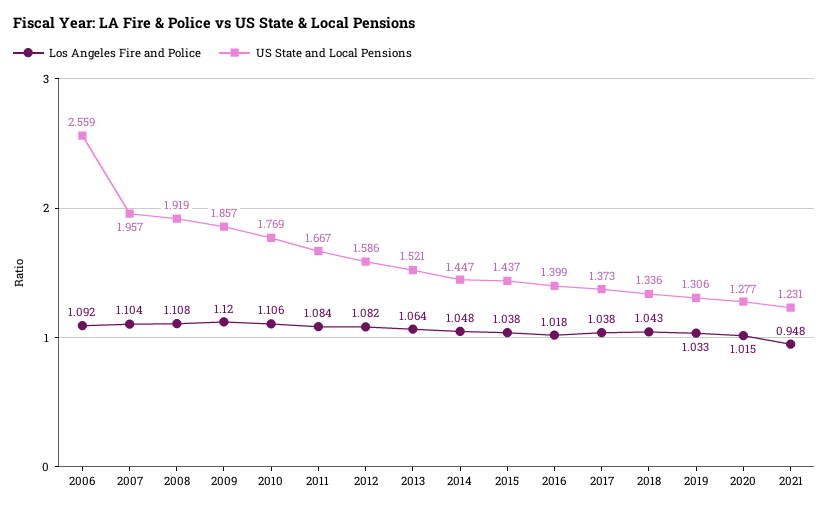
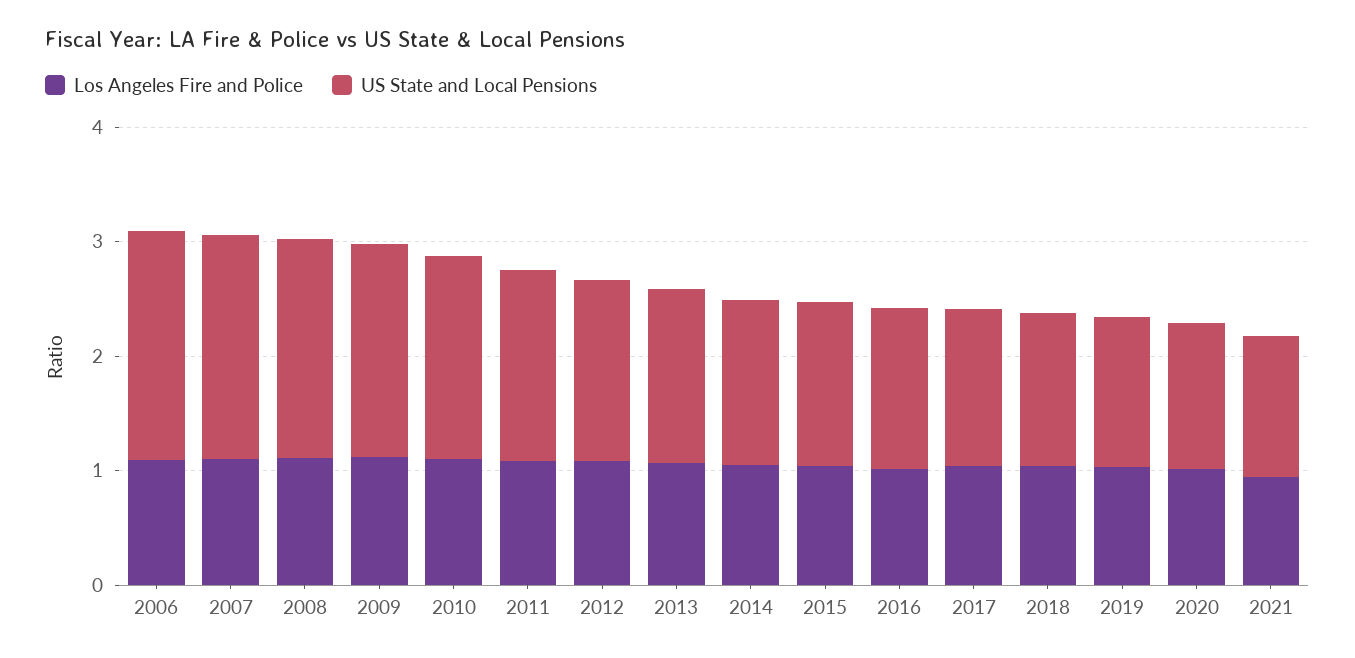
US State and Local Pensions, 2006: 2.559 -> 2

